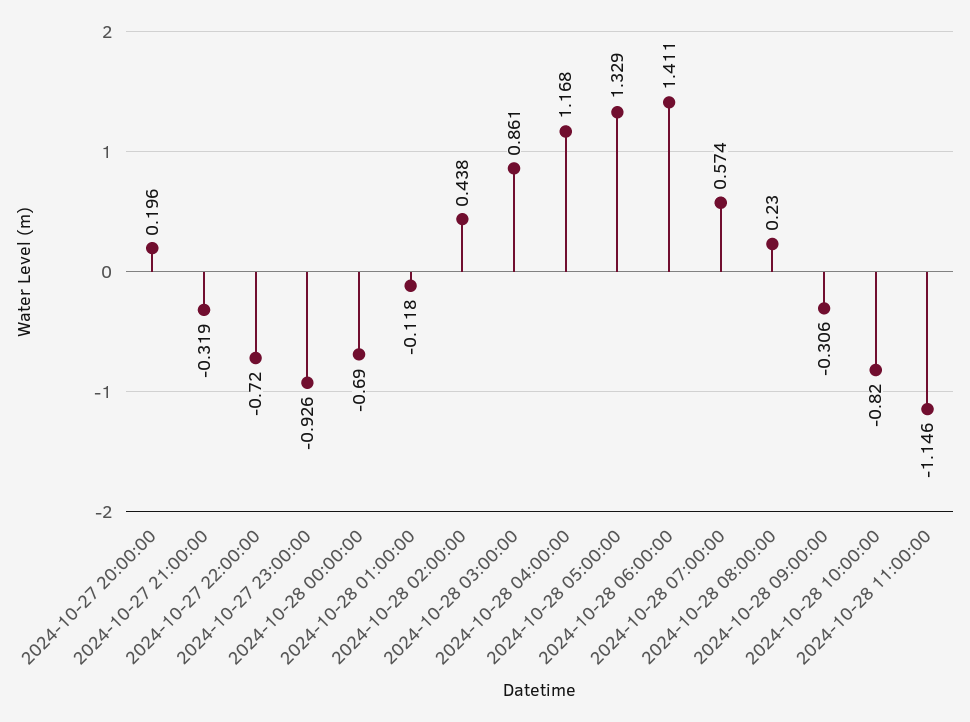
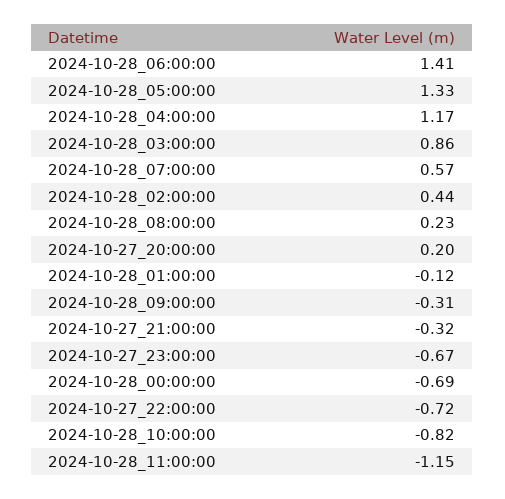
2024-10-27 23:00:00: -0.926 -> -0.67

